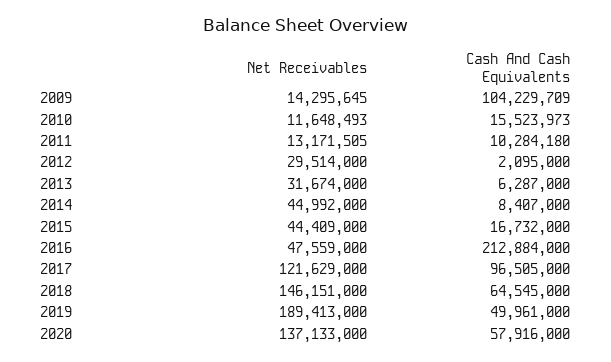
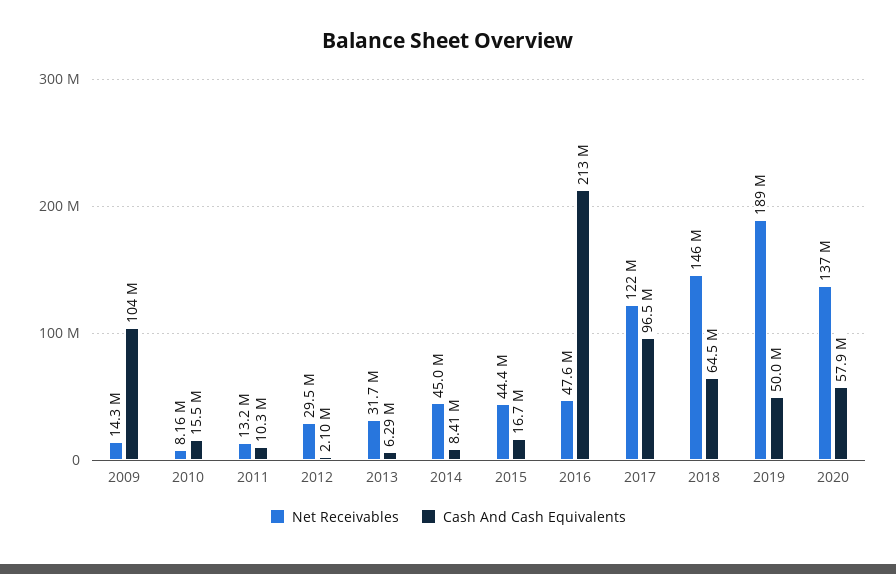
Net Receivables, 2010: 11648493 -> 8160000

